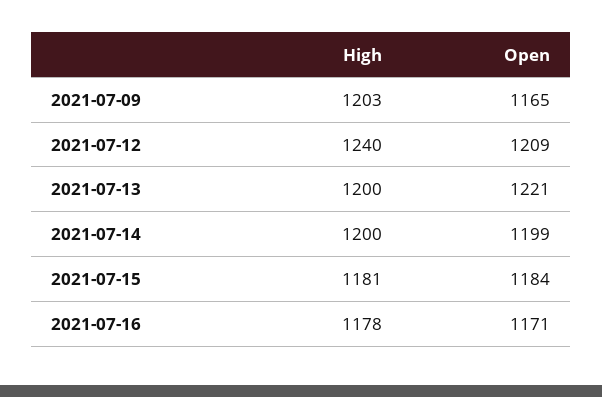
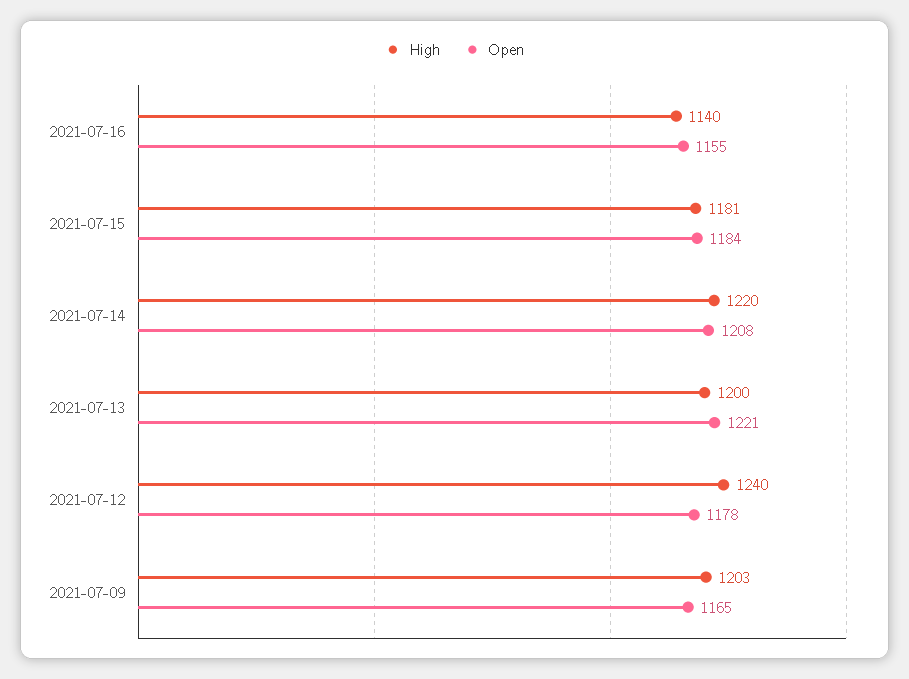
Open, 2021-07-12: 1209 -> 1178
High, 2021-07-14: 1200 -> 1220
Open, 2021-07-14: 1199 -> 1208
High, 2021-07-16: 1178 -> 1140
Open, 2021-07-16: 1171 -> 1155

